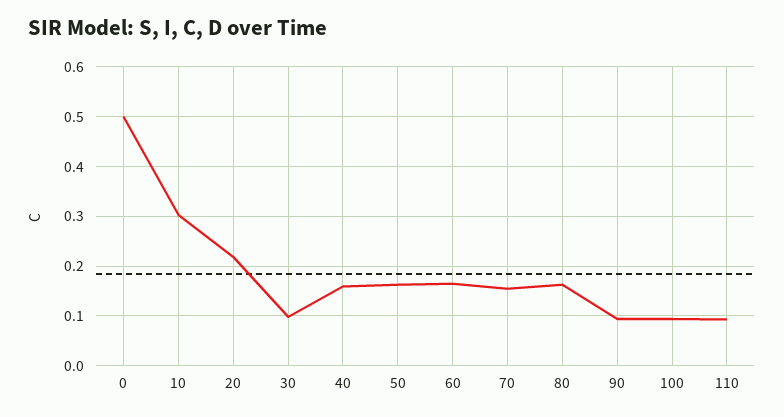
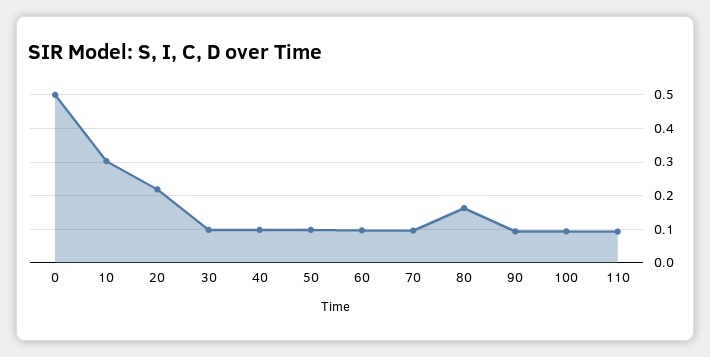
40: 0.16 -> 0.1
50: 0.16 -> 0.1
60: 0.16 -> 0.1
70: 0.16 -> 0.1

